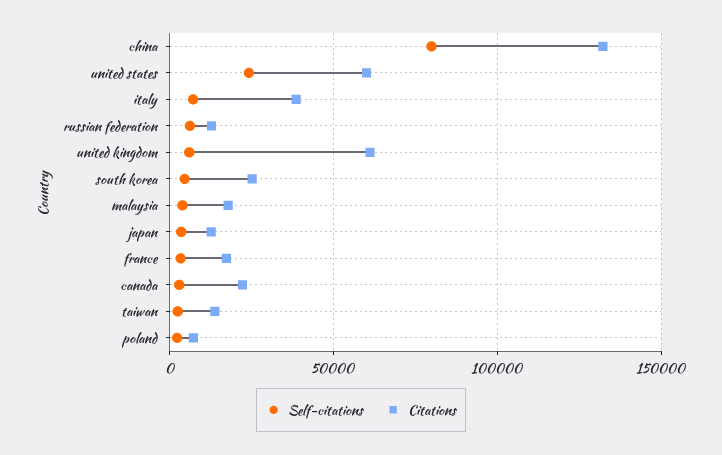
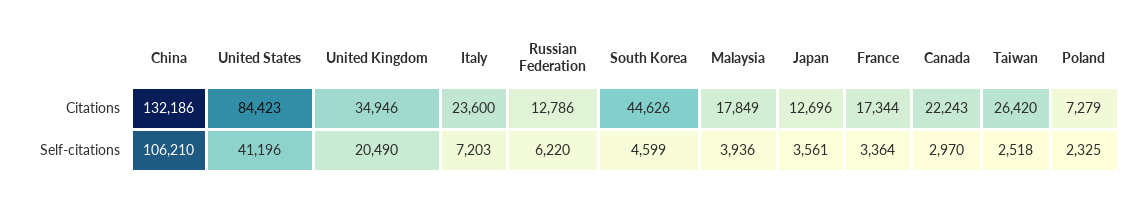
Self-citations, china: 80000 -> 106210
Self-citations, united states: 25000 -> 41196
Citations, united states: 60000 -> 84423
Citations, italy: 40000 -> 23600
Self-citations, united kingdom: 5000 -> 20490
Citations, united kingdom: 60000 -> 34946
Citations, south korea: 25000 -> 44626
Citations, taiwan: 15000 -> 26420

